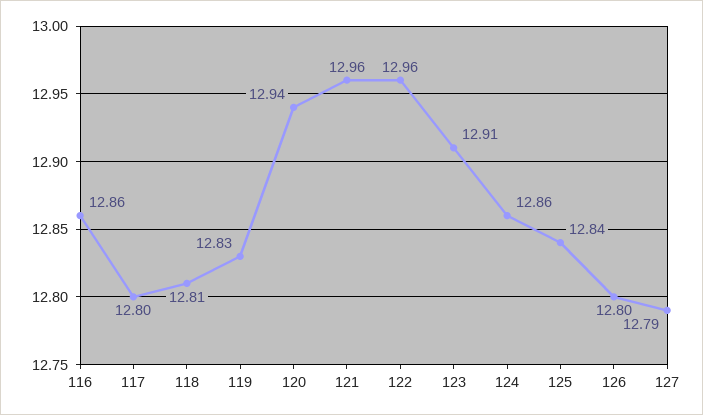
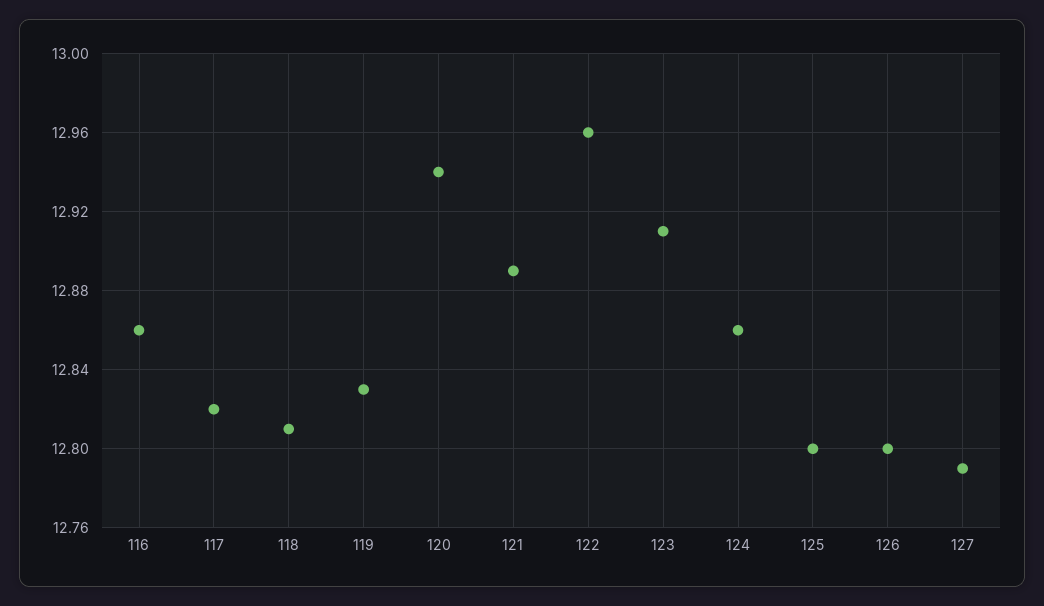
117: 12.8 -> 12.82
121: 12.96 -> 12.89
125: 12.84 -> 12.8

